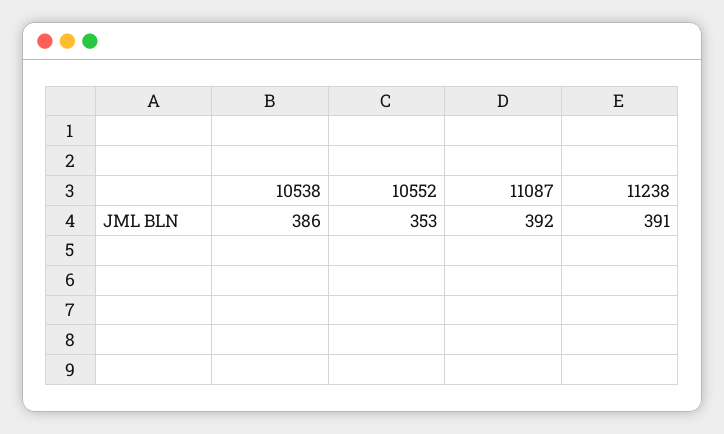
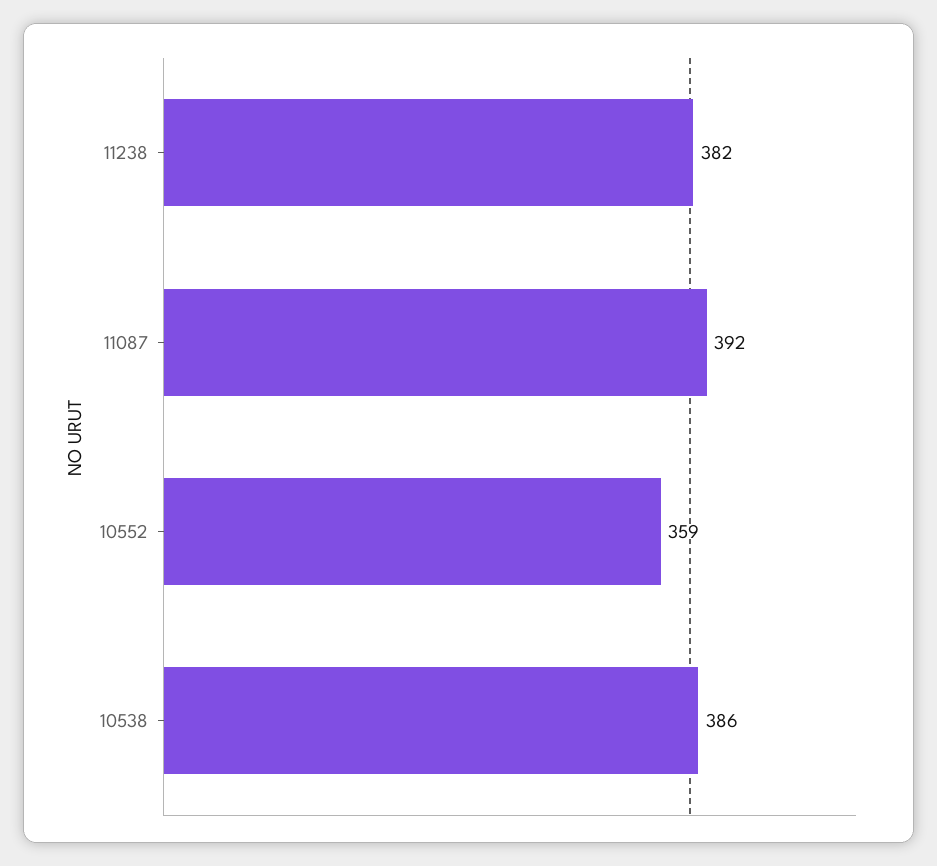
10552: 353 -> 359
11238: 391 -> 382

